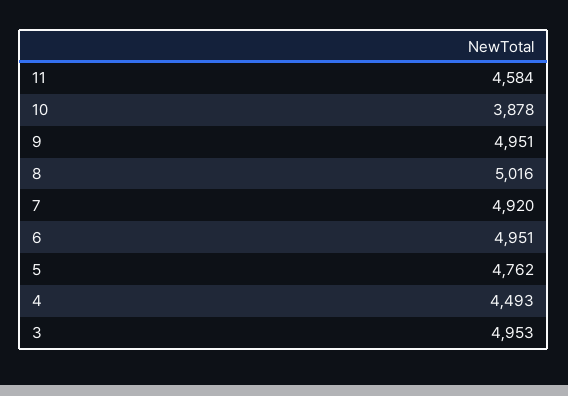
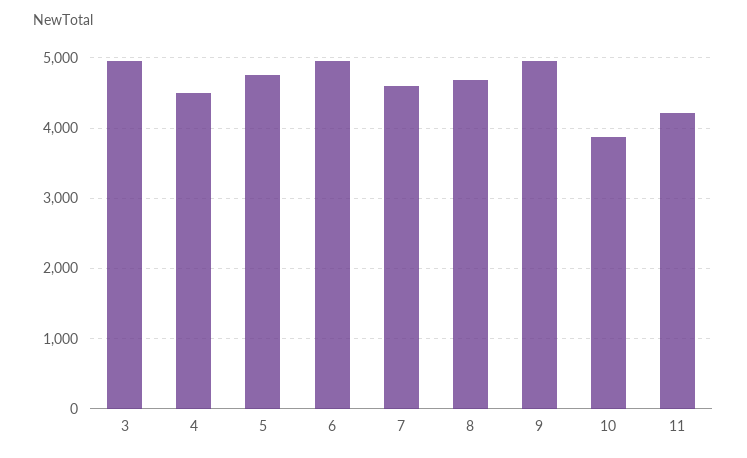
11: 4584 -> 4200
8: 5016 -> 4700
7: 4920 -> 4600

